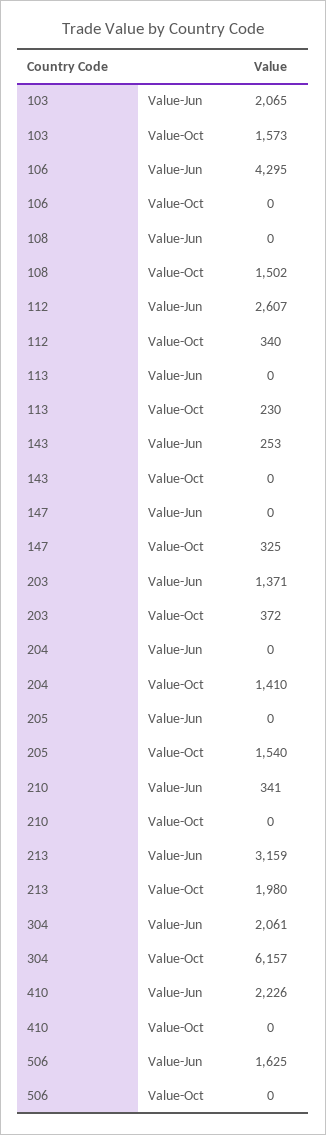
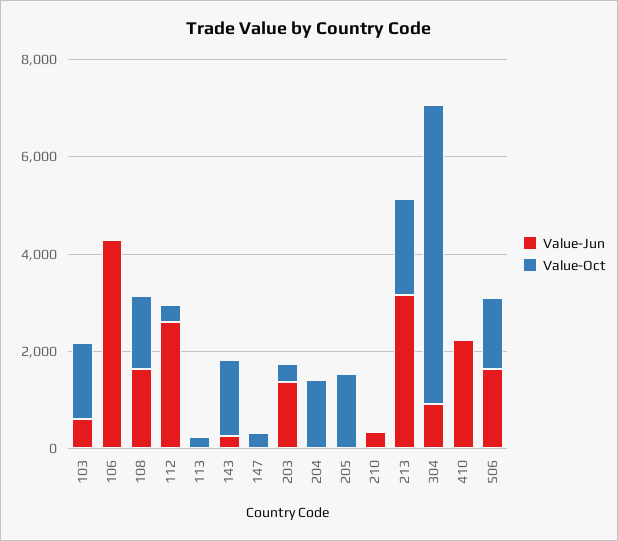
Value-Jun, 103: 2065 -> 500
Value-Jun, 108: 0 -> 1500
Value-Oct, 143: 0 -> 1500
Value-Jun, 304: 2061 -> 1000
Value-Oct, 506: 0 -> 1500

